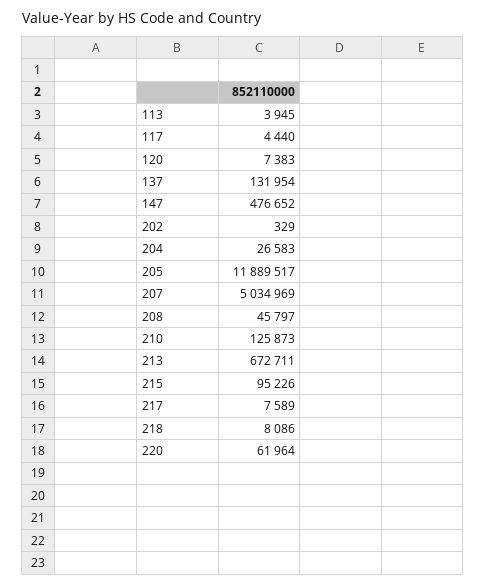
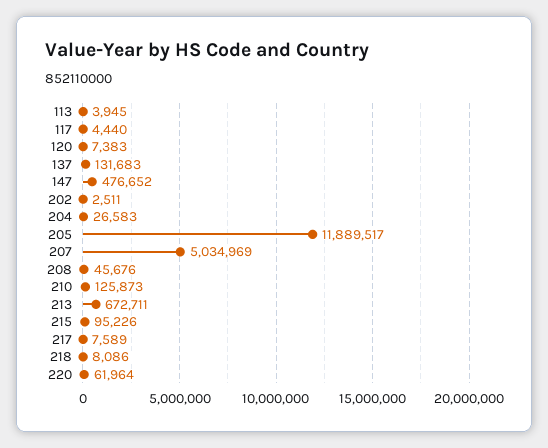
137: 131954 -> 131683
202: 329 -> 2511
208: 45797 -> 45676

